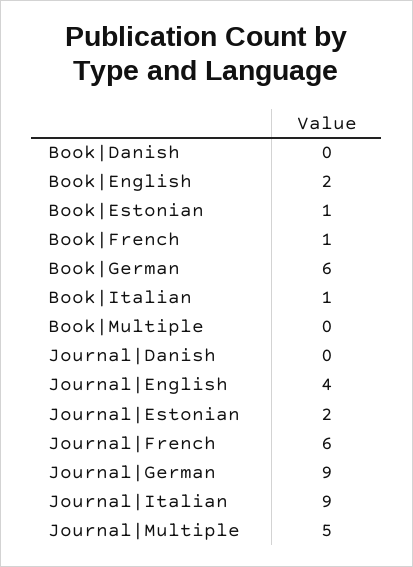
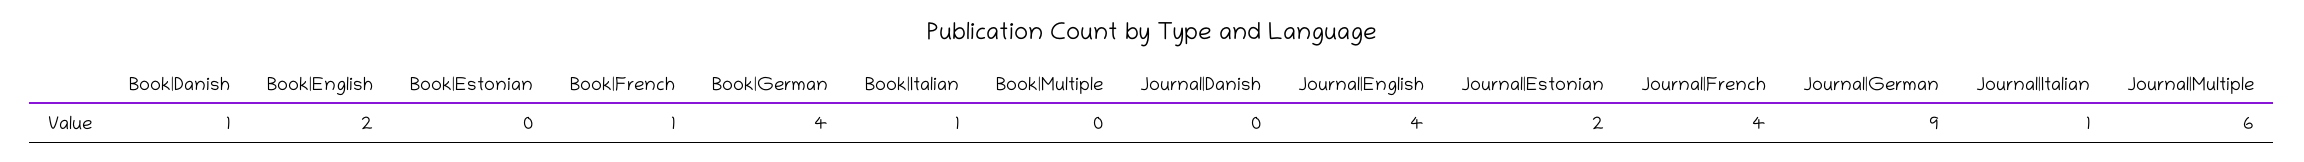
Book|Danish: 0 -> 1
Book|Estonian: 1 -> 0
Book|German: 6 -> 4
Journal|French: 6 -> 4
Journal|Italian: 9 -> 1
Journal|Multiple: 5 -> 6

